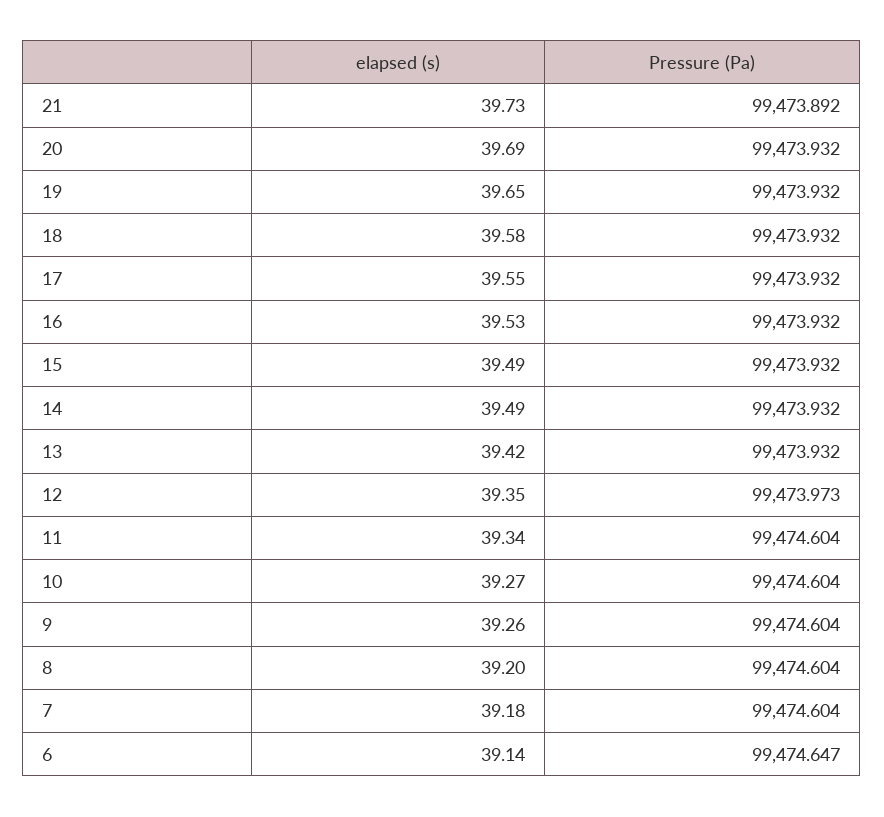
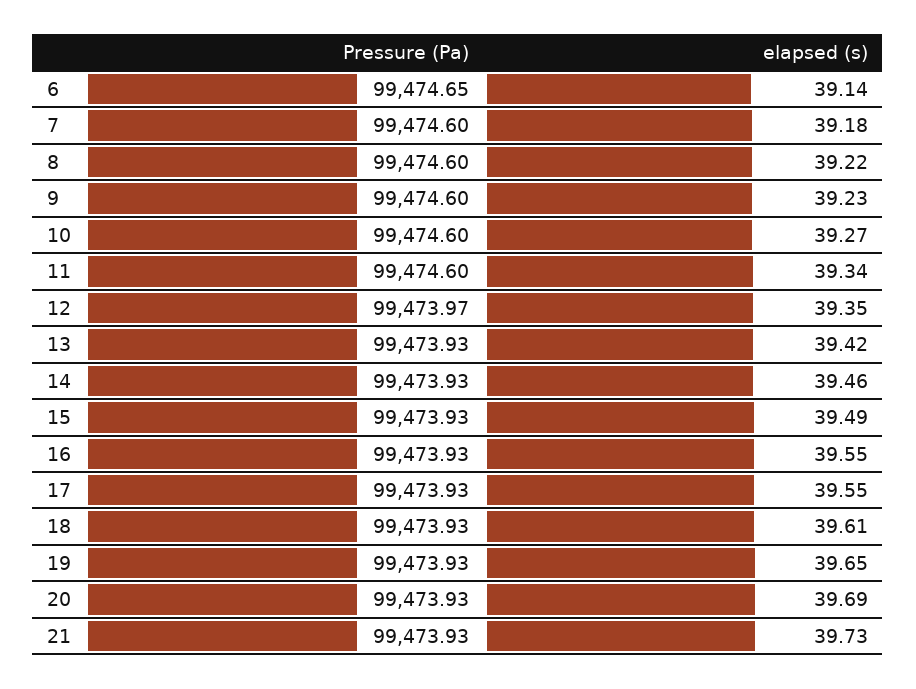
Pressure (Pa), 21: 99473.892 -> 99473.93
elapsed (s), 18: 39.58 -> 39.61
elapsed (s), 16: 39.53 -> 39.55
elapsed (s), 14: 39.49 -> 39.46
elapsed (s), 9: 39.26 -> 39.23
elapsed (s), 8: 39.2 -> 39.22

